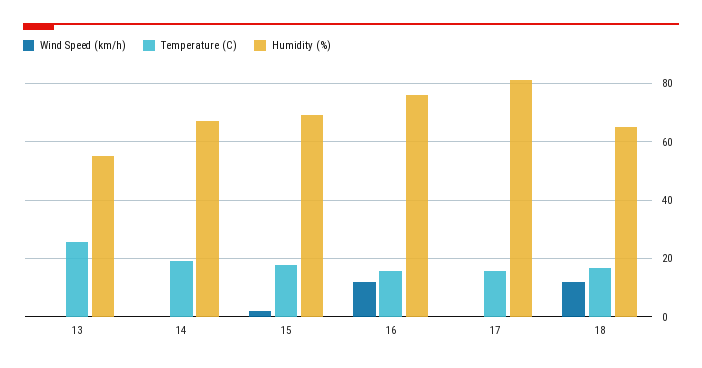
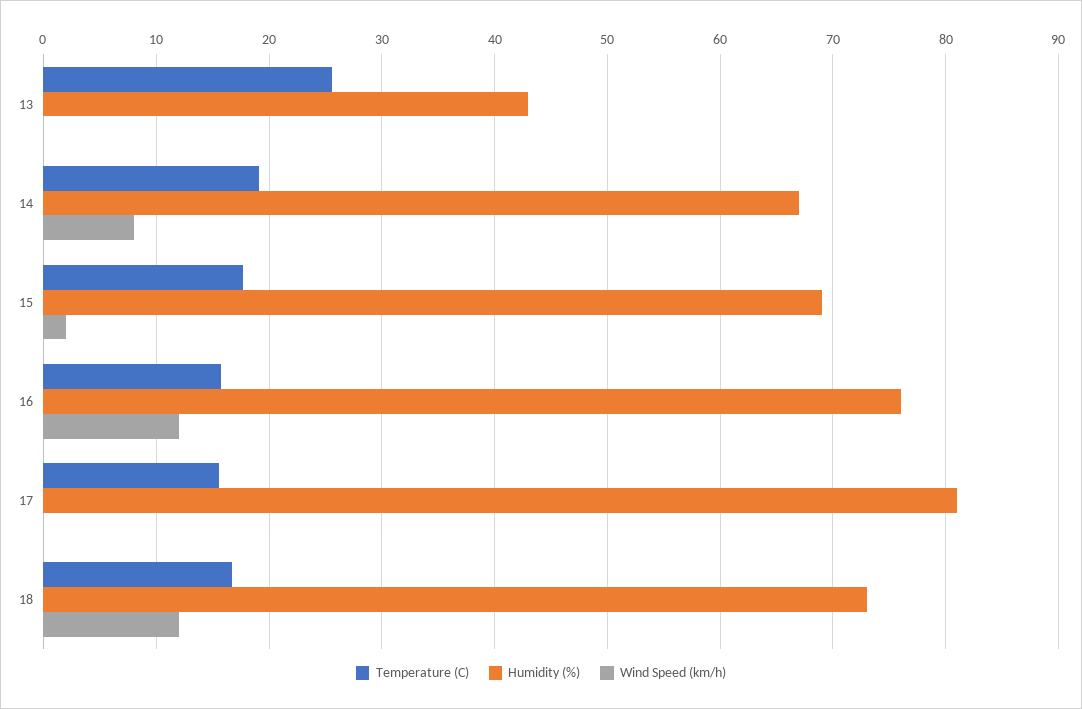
Humidity (%), 13: 55 -> 43
Wind Speed (km/h), 14: 0 -> 8
Humidity (%), 18: 65 -> 73

